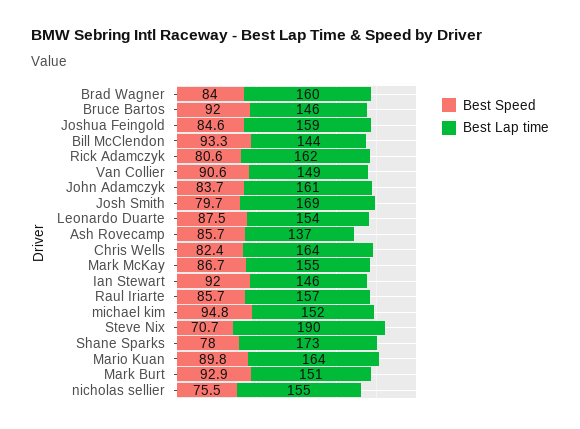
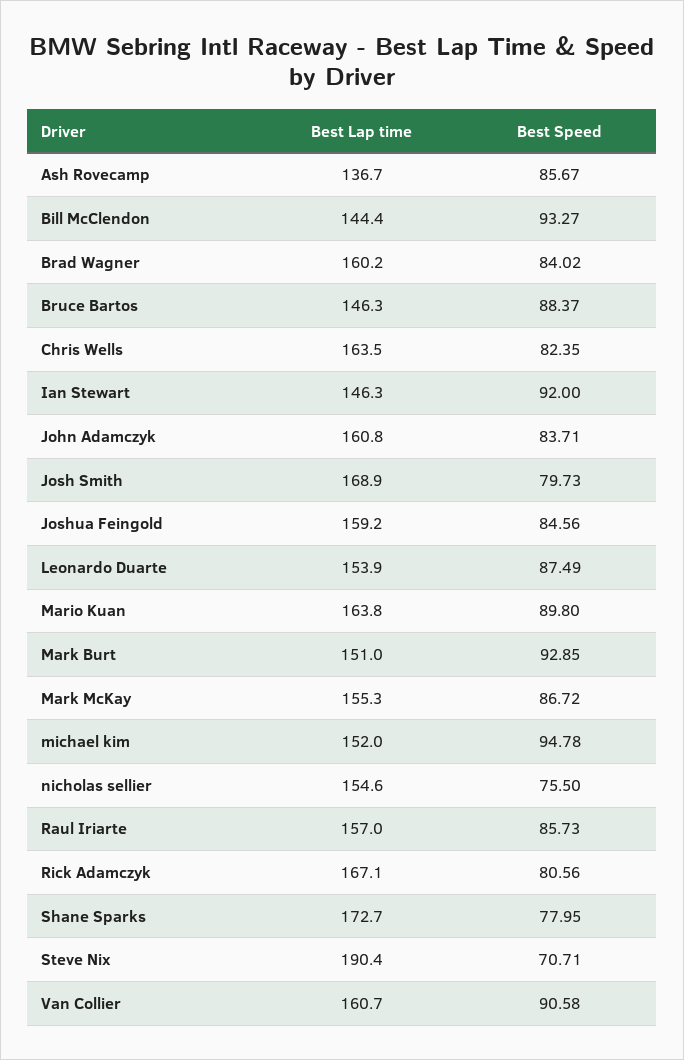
Best Speed, Bruce Bartos: 92 -> 88.37
Best Lap time, Rick Adamczyk: 162 -> 167.1
Best Lap time, Van Collier: 149 -> 160.7

